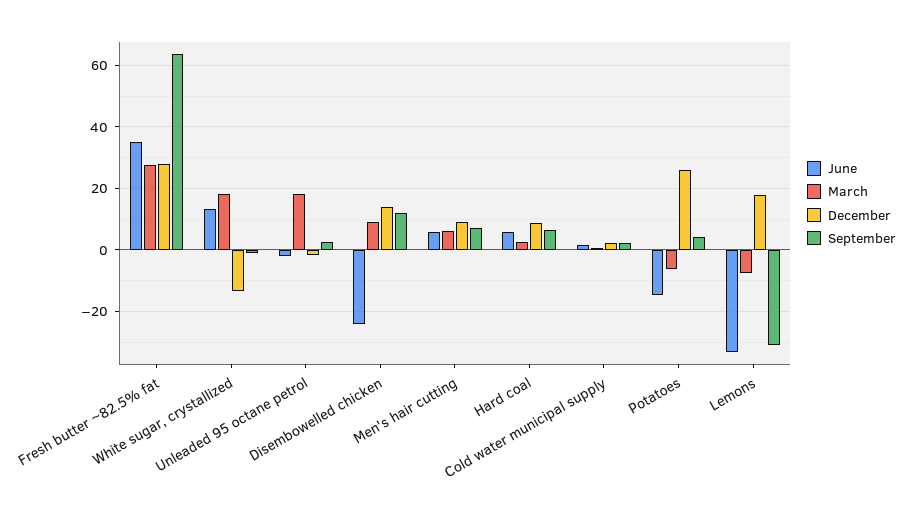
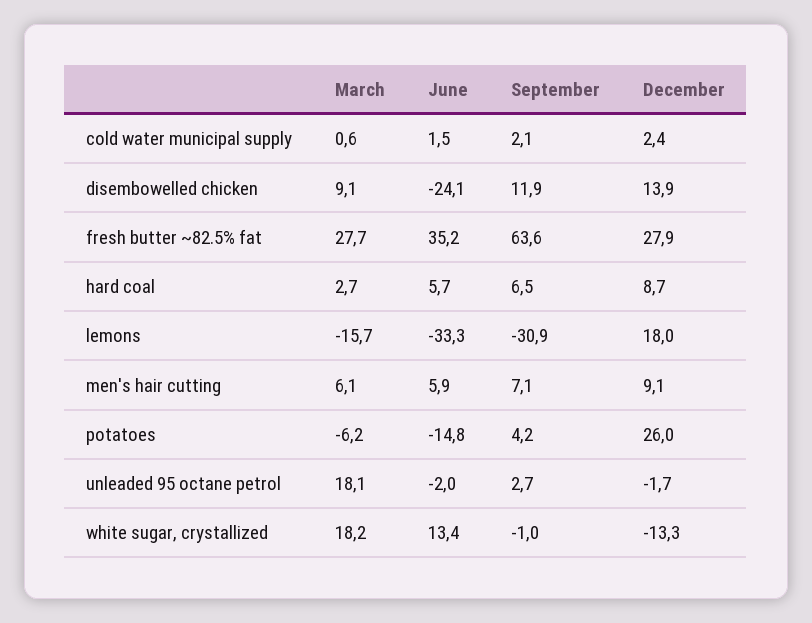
March, Lemons: -8 -> -15.7

